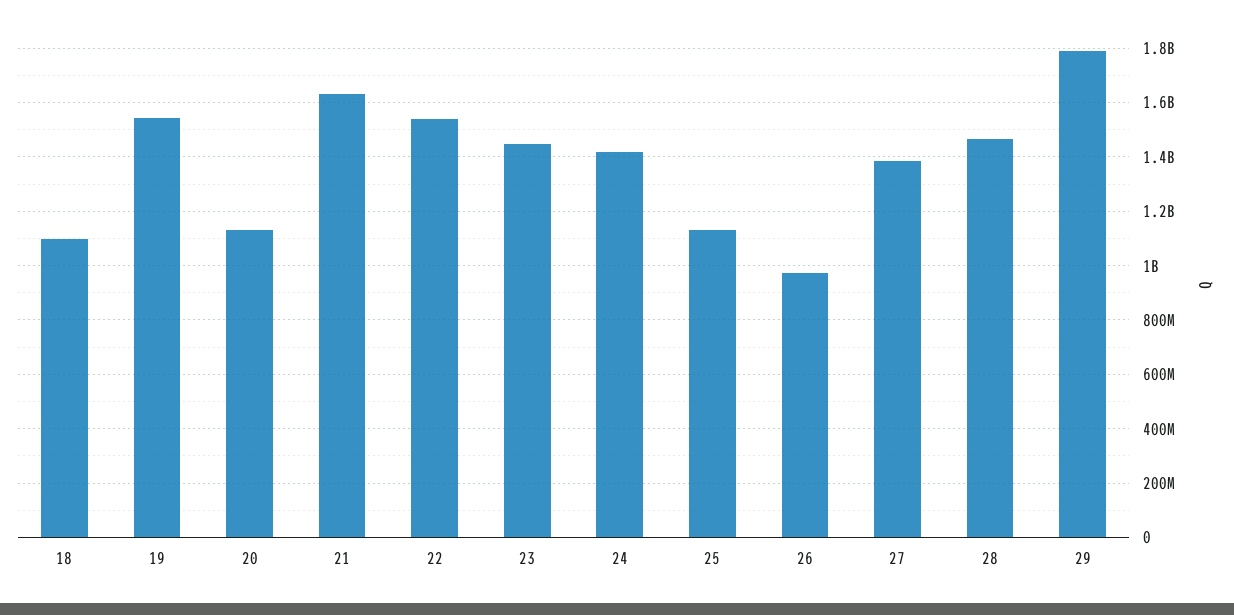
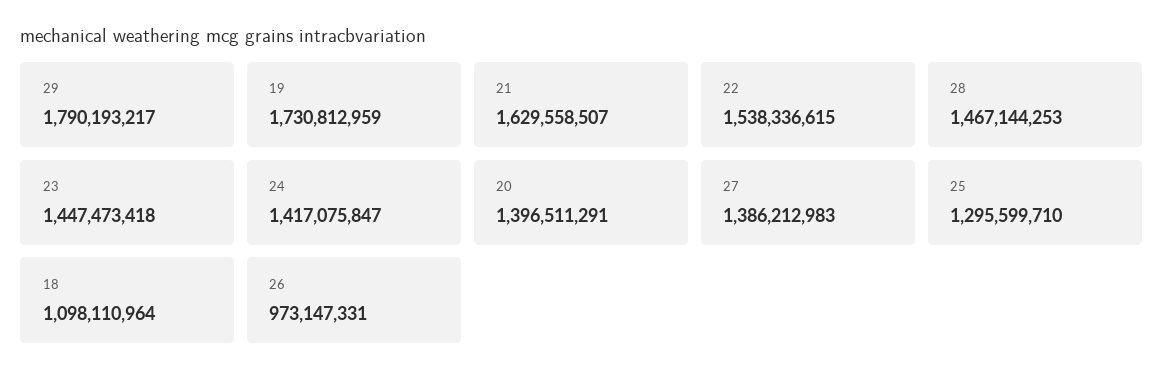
19: 1550000000 -> 1730812959
20: 1125000000 -> 1396511291
25: 1125000000 -> 1295599710

